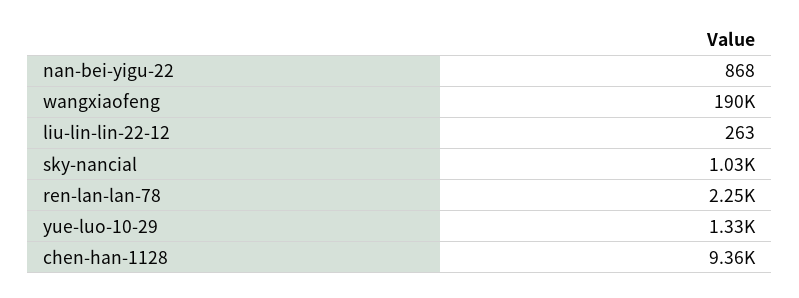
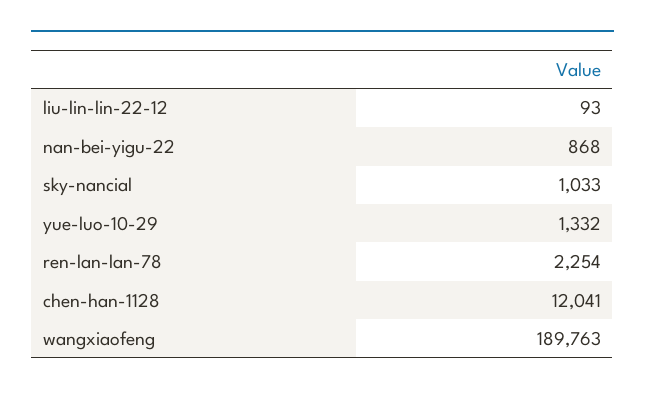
liu-lin-lin-22-12: 263 -> 93
chen-han-1128: 9360 -> 12041

